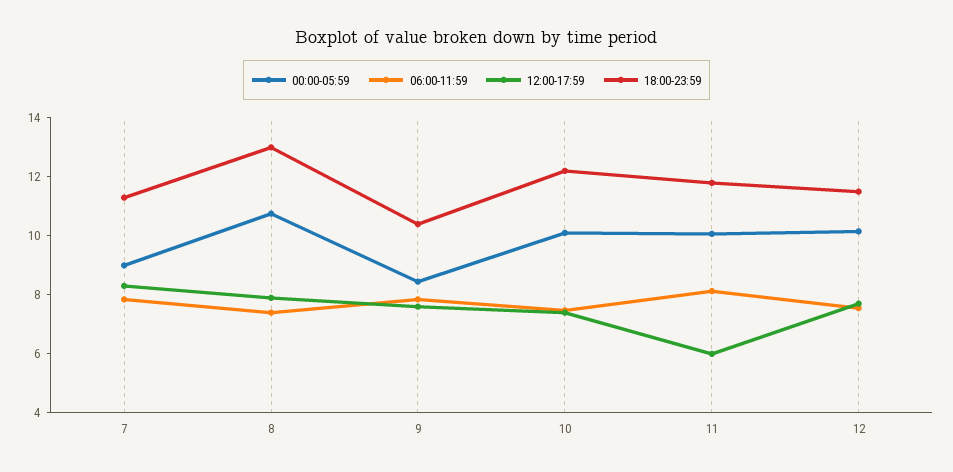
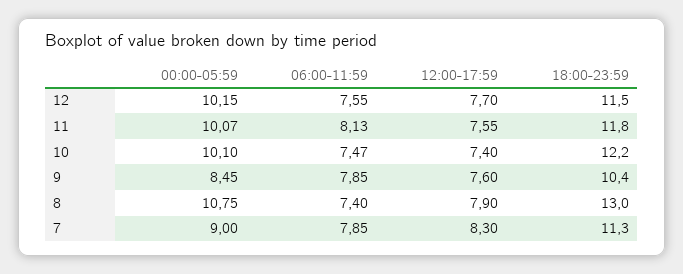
12:00-17:59, 11: 6 -> 7.55

